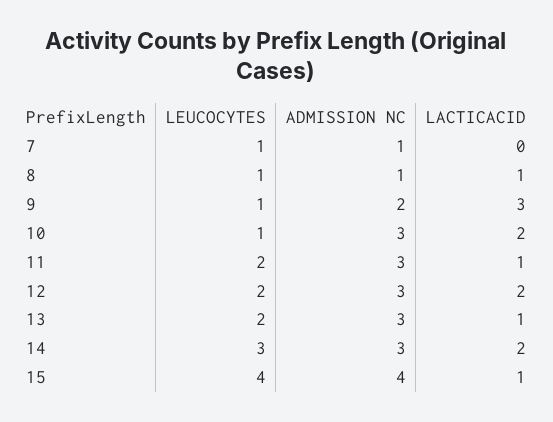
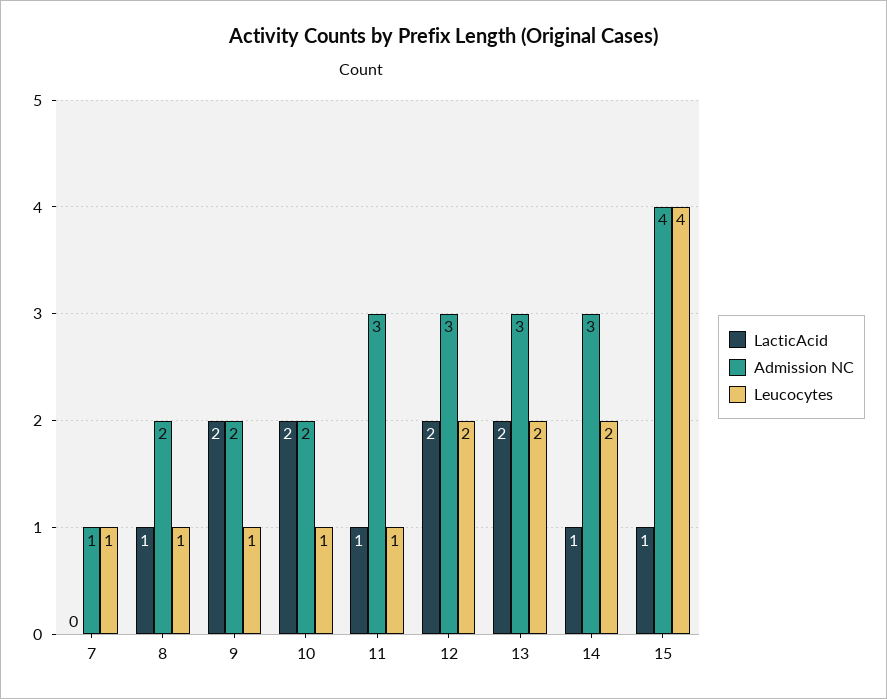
ADMISSION NC, 8: 1 -> 2
LACTICACID, 9: 3 -> 2
ADMISSION NC, 10: 3 -> 2
LEUCOCYTES, 11: 2 -> 1
LACTICACID, 13: 1 -> 2
LEUCOCYTES, 14: 3 -> 2
LACTICACID, 14: 2 -> 1

